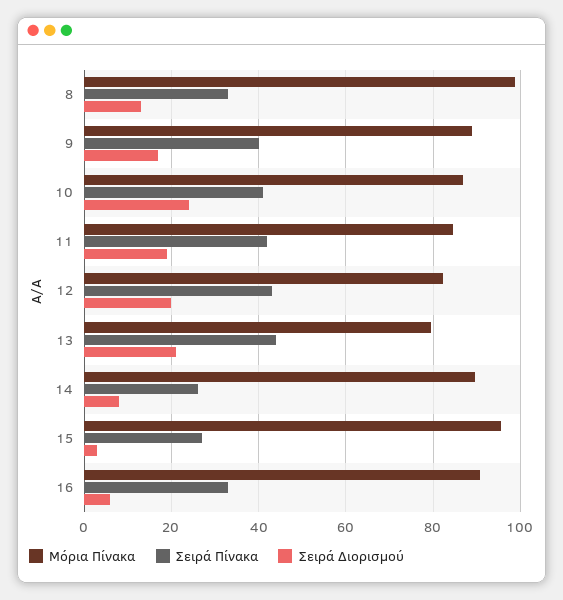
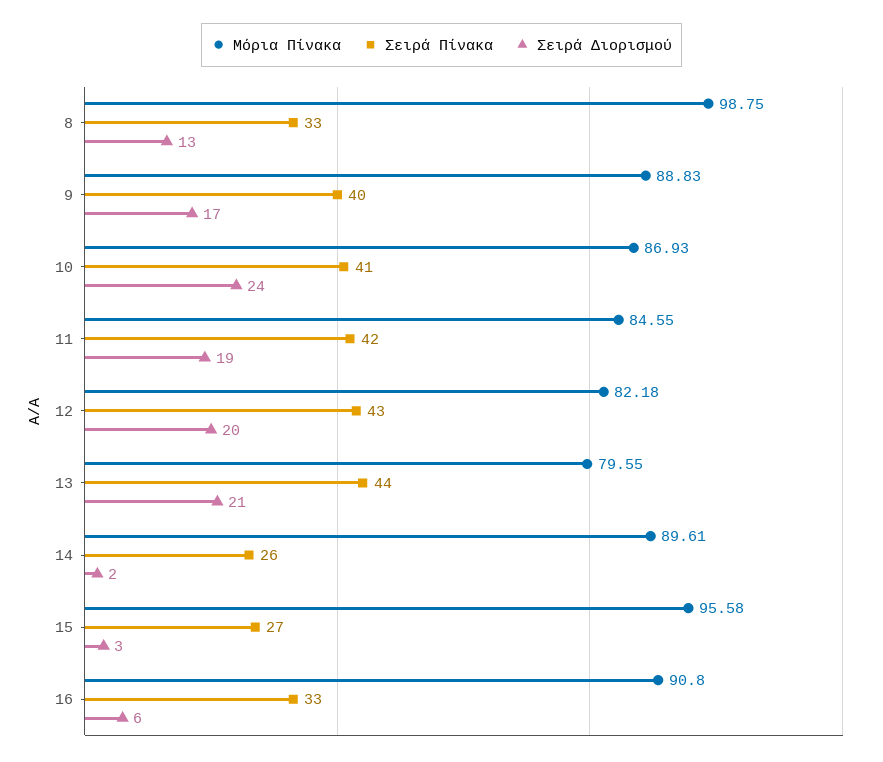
Σειρά Διορισμού, 14: 8 -> 2

